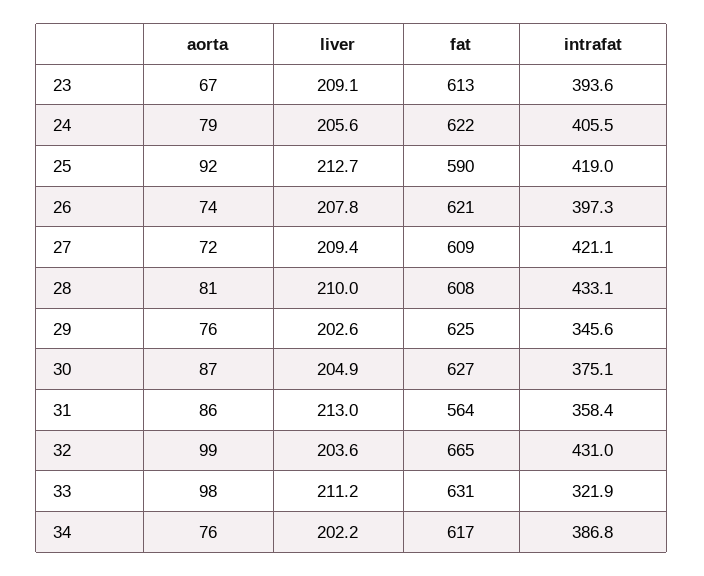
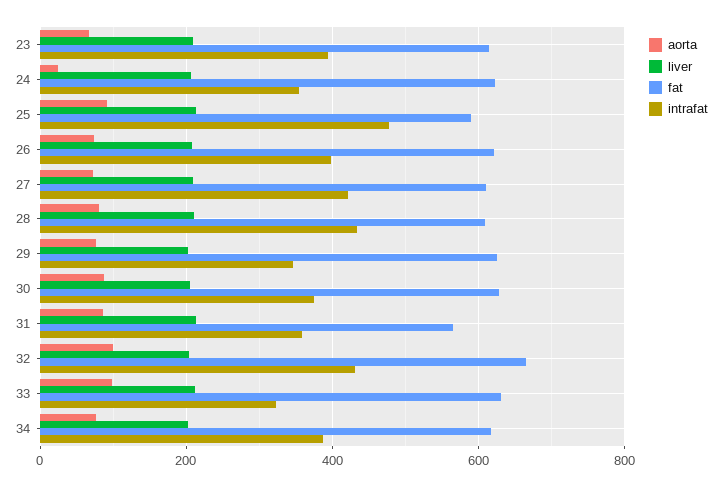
aorta, 24: 79 -> 20
intrafat, 24: 405.5 -> 360
intrafat, 25: 419 -> 480

